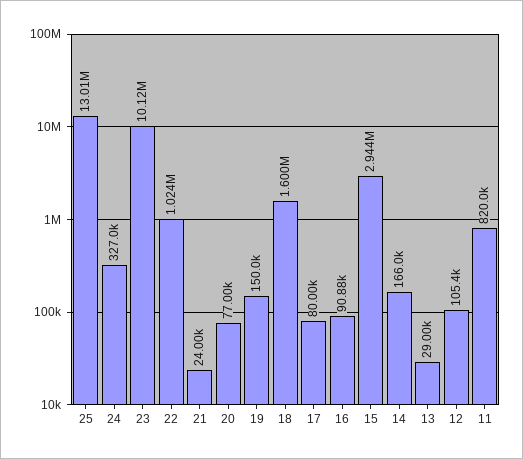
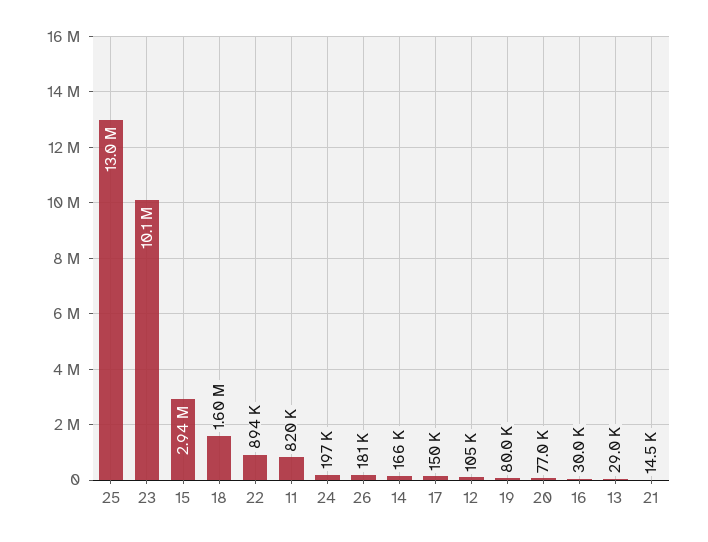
24: 327000 -> 197000
22: 1024000 -> 894000
21: 24000 -> 14500
19: 150000 -> 80000
17: 80000 -> 150000
16: 90880 -> 30000
26: none -> 181000

